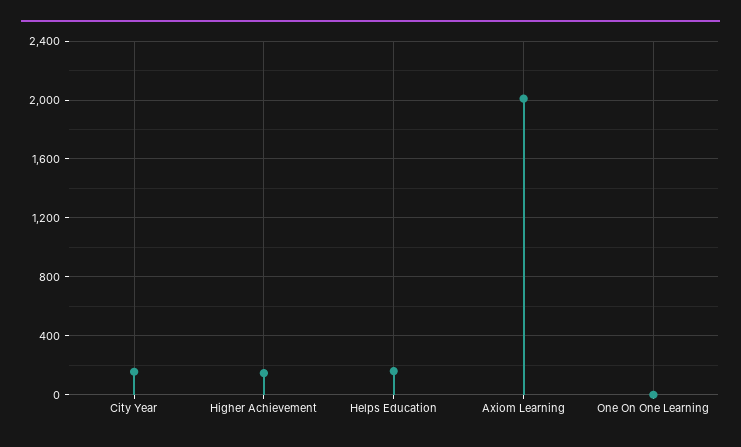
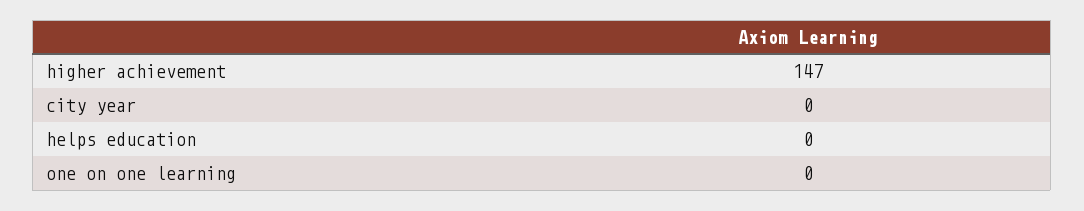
City Year: 150 -> 0
Helps Education: 150 -> 0
Axiom Learning: 2000 -> none

